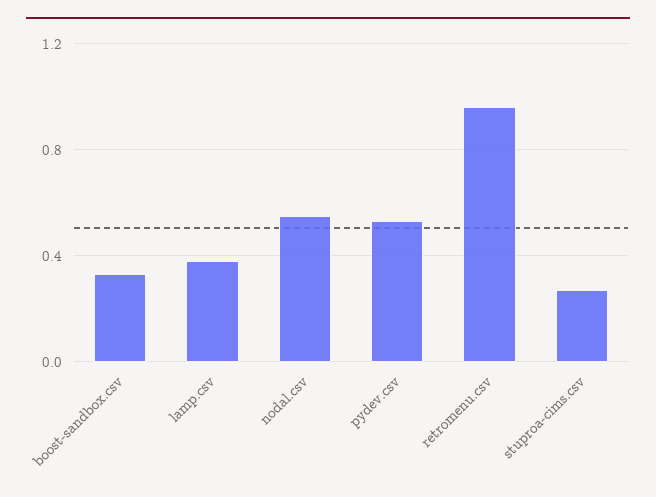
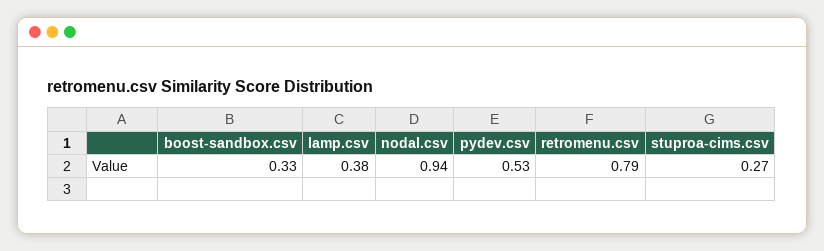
nodal.csv: 0.55 -> 0.94
retromenu.csv: 0.95 -> 0.79

